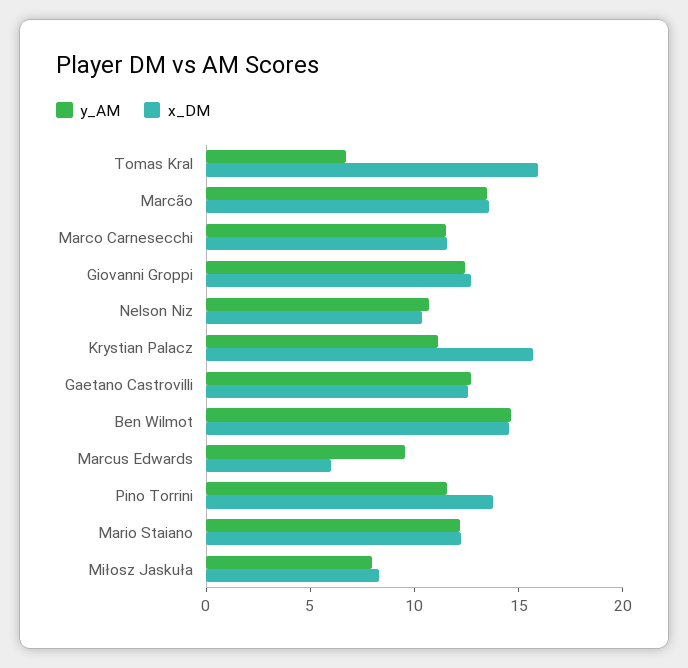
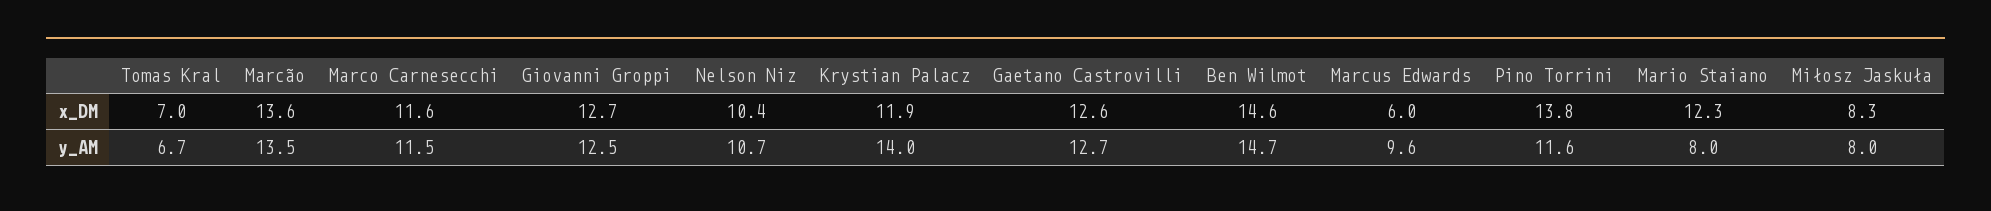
x_DM, Tomas Kral: 16 -> 7
y_AM, Krystian Palacz: 11 -> 14
x_DM, Krystian Palacz: 16 -> 11.9
y_AM, Mario Staiano: 12 -> 8

